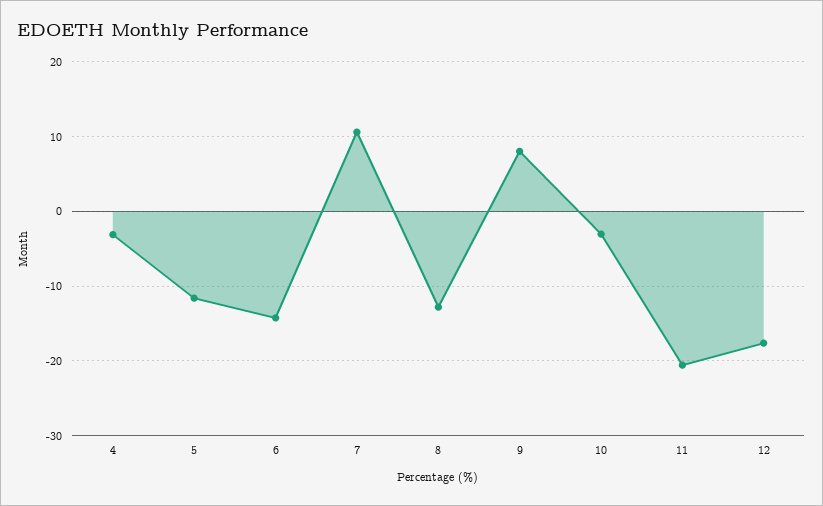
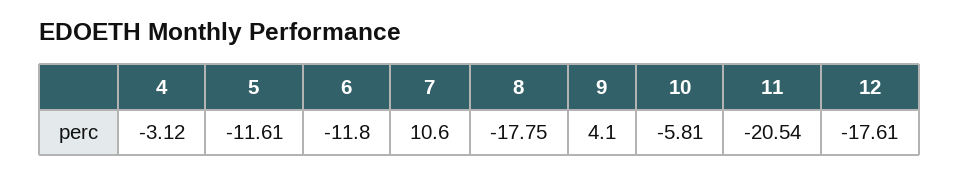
6: -14 -> -11.8
8: -13 -> -17.75
9: 8 -> 4.1
10: -3 -> -5.81

